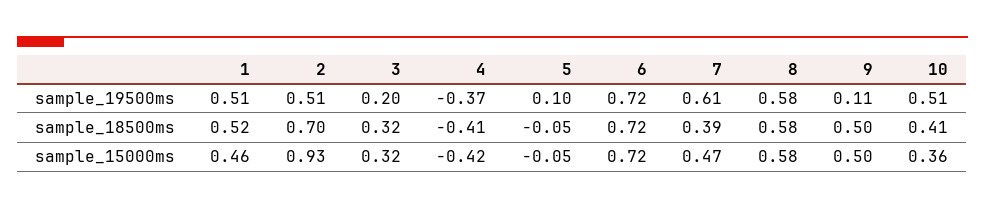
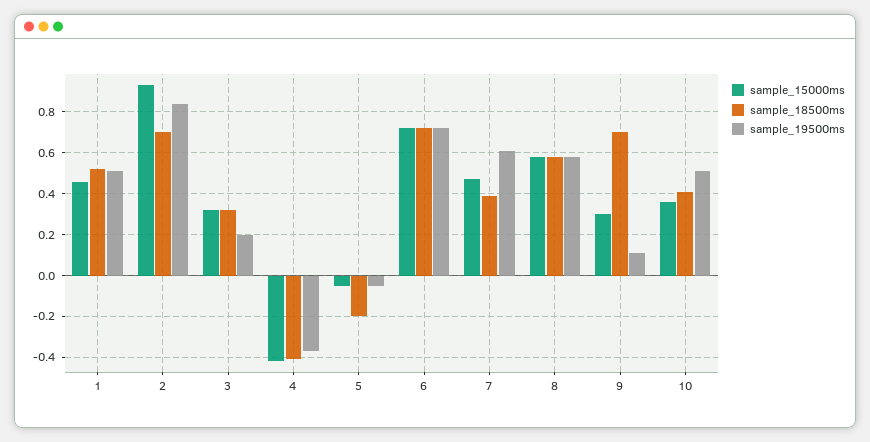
sample_19500ms, 2: 0.51 -> 0.85
sample_19500ms, 5: 0.1 -> -0.05
sample_18500ms, 5: -0.05 -> -0.2
sample_18500ms, 9: 0.5 -> 0.7
sample_15000ms, 9: 0.5 -> 0.3

